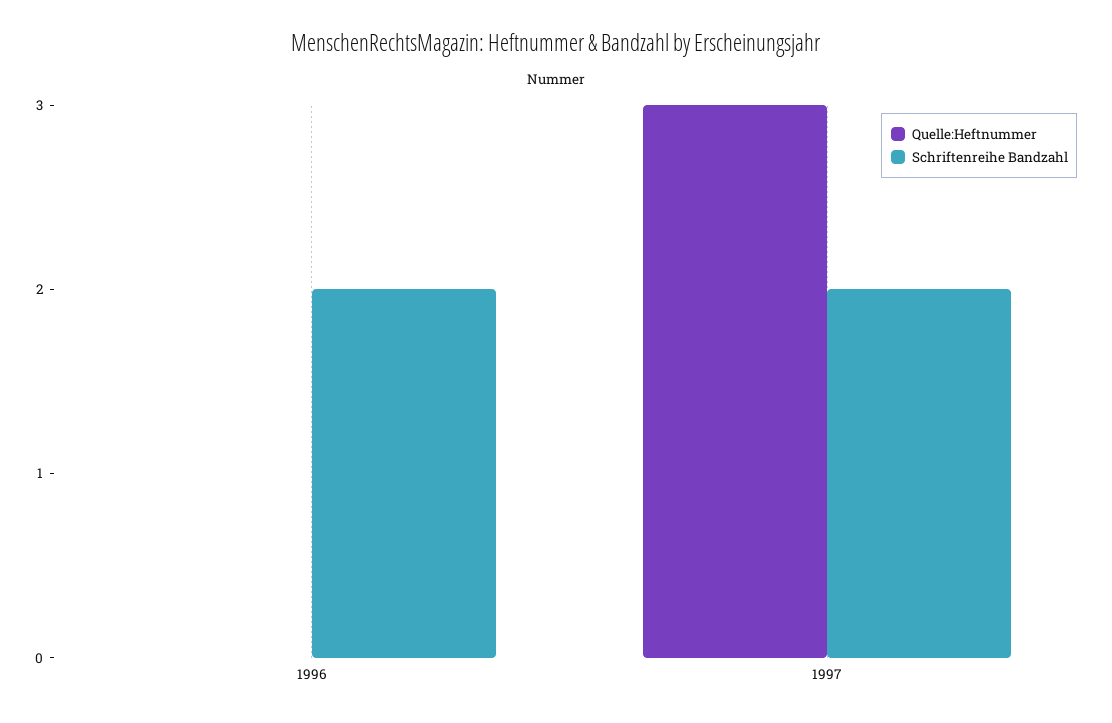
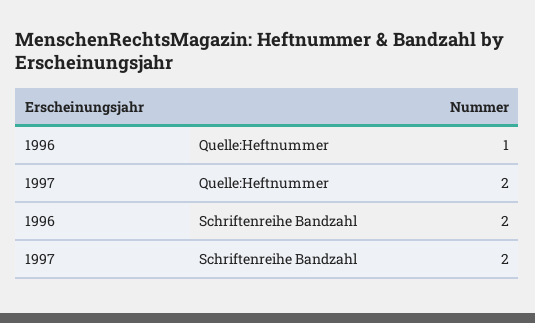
Quelle:Heftnummer, 1996: 0 -> 1
Quelle:Heftnummer, 1997: 3 -> 2

